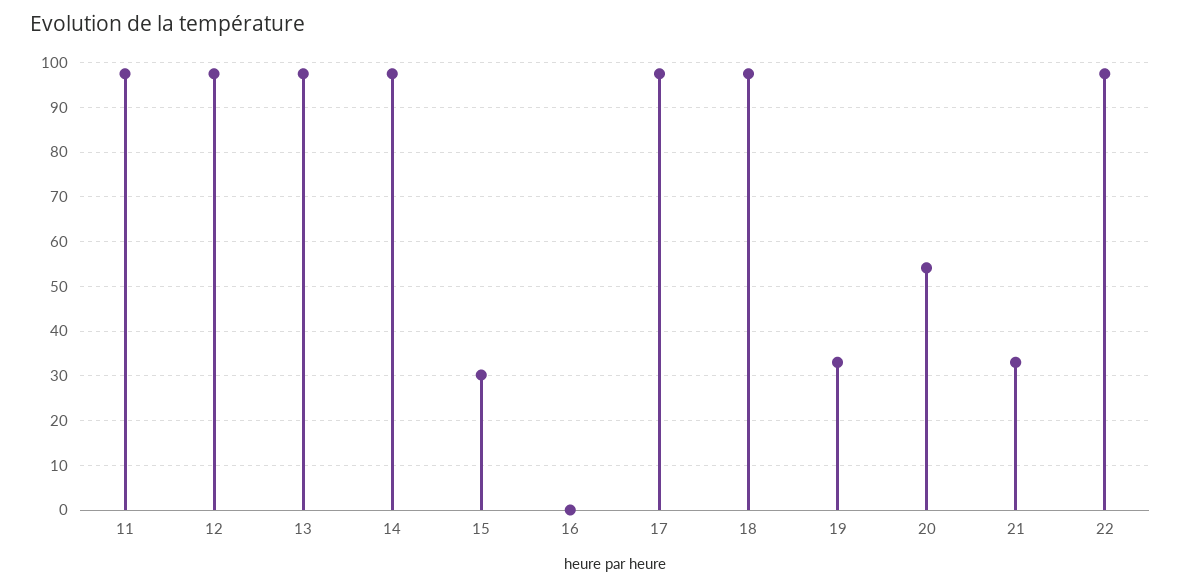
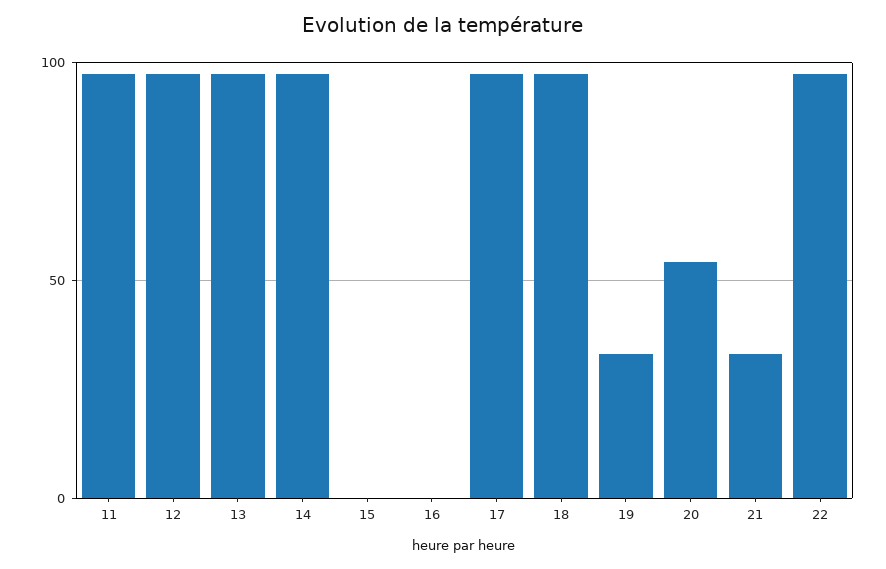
15: 30 -> 0

